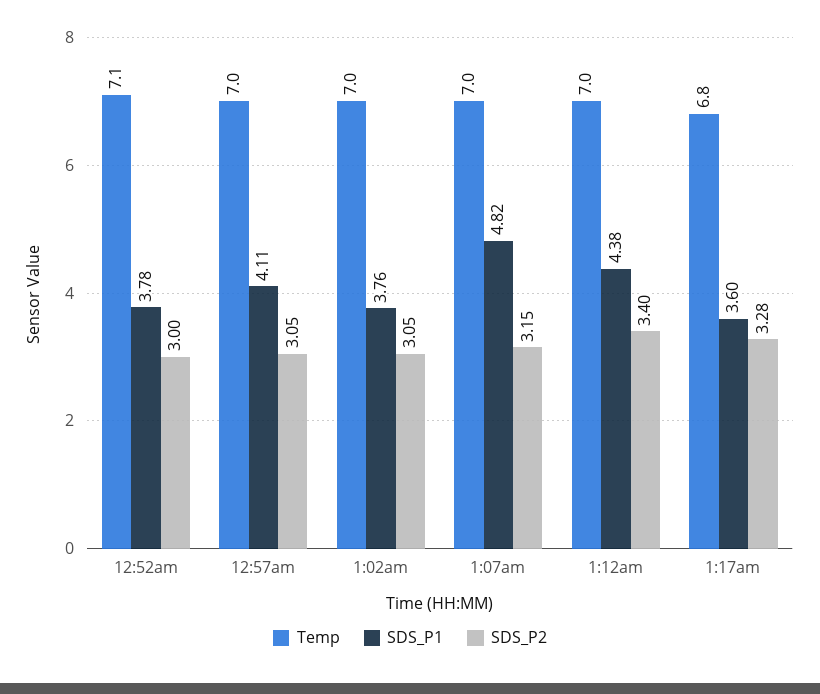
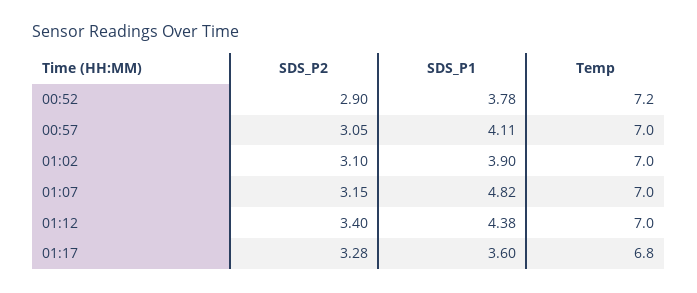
Temp, 12:52am: 7.1 -> 7.2
SDS_P2, 12:52am: 3 -> 2.9
SDS_P1, 1:02am: 3.76 -> 3.9
SDS_P2, 1:02am: 3.05 -> 3.1

